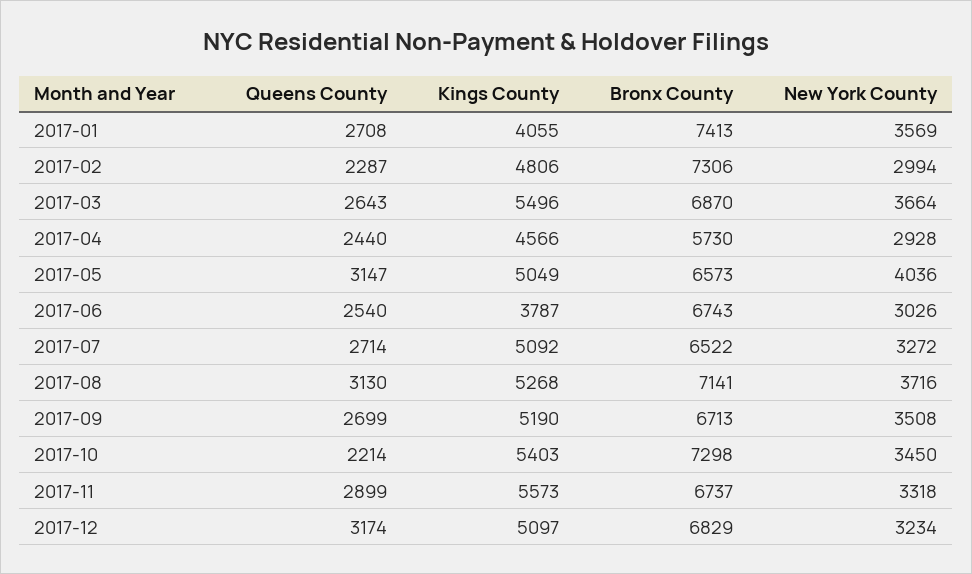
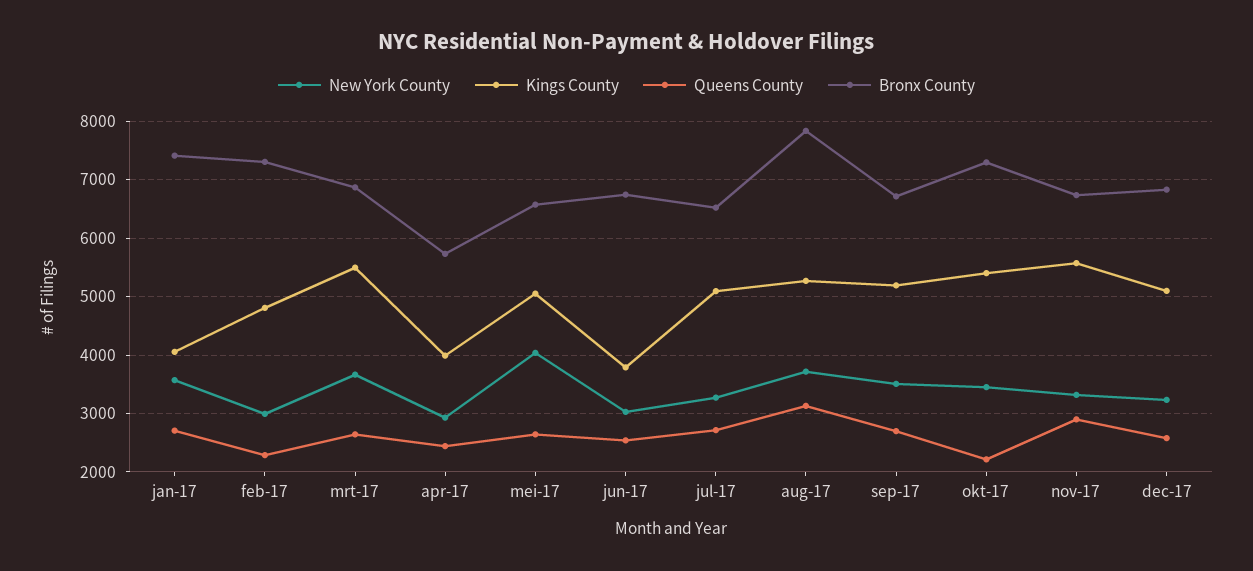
Kings County, 2017-04: 4566 -> 4000
Queens County, 2017-05: 3147 -> 2600
Bronx County, 2017-08: 7141 -> 7800
Queens County, 2017-12: 3174 -> 2600

